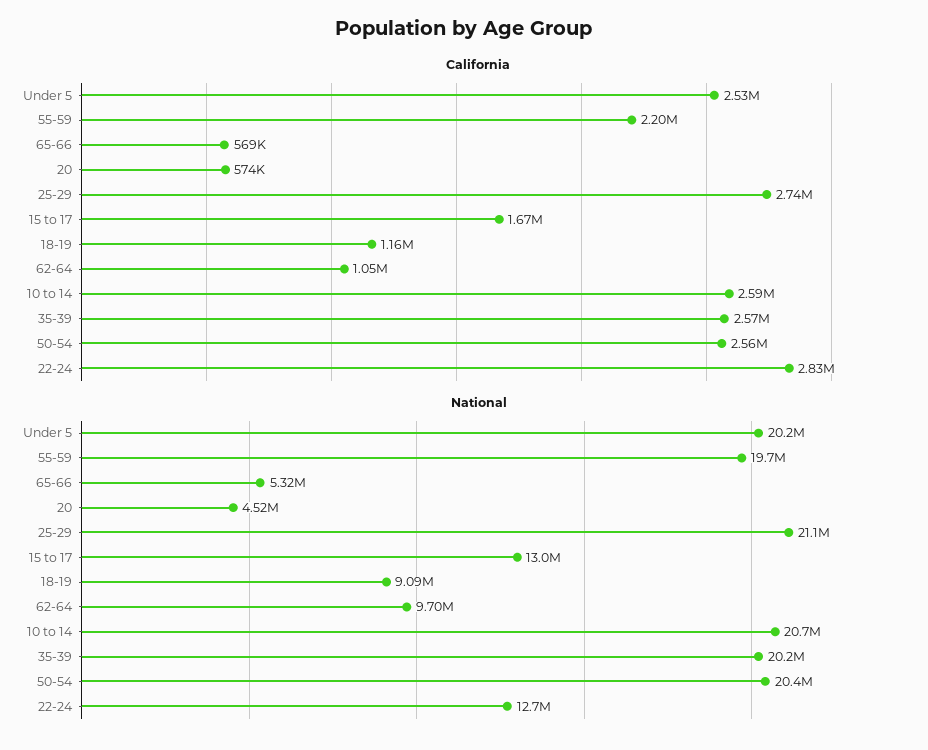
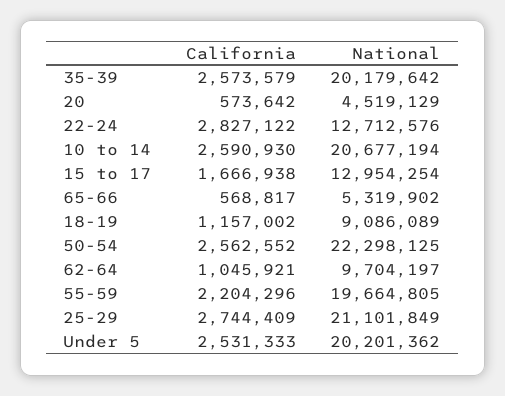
National, 50-54: 20400000 -> 22298125

